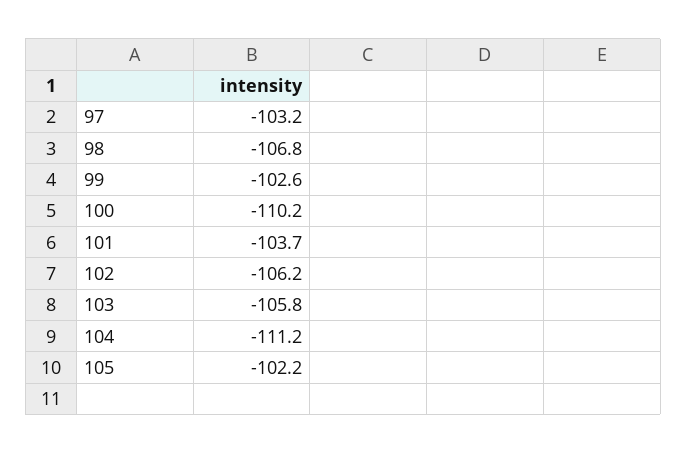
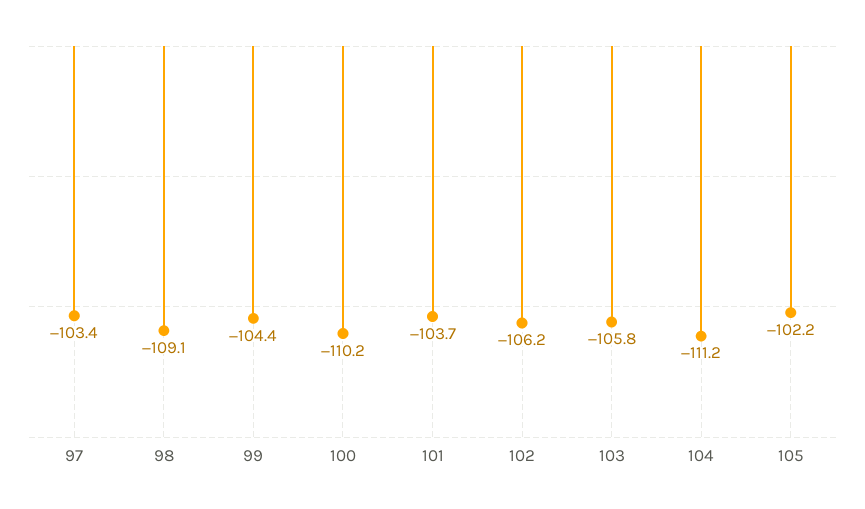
97: -103.2 -> -103.4
98: -106.8 -> -109.1
99: -102.6 -> -104.4

